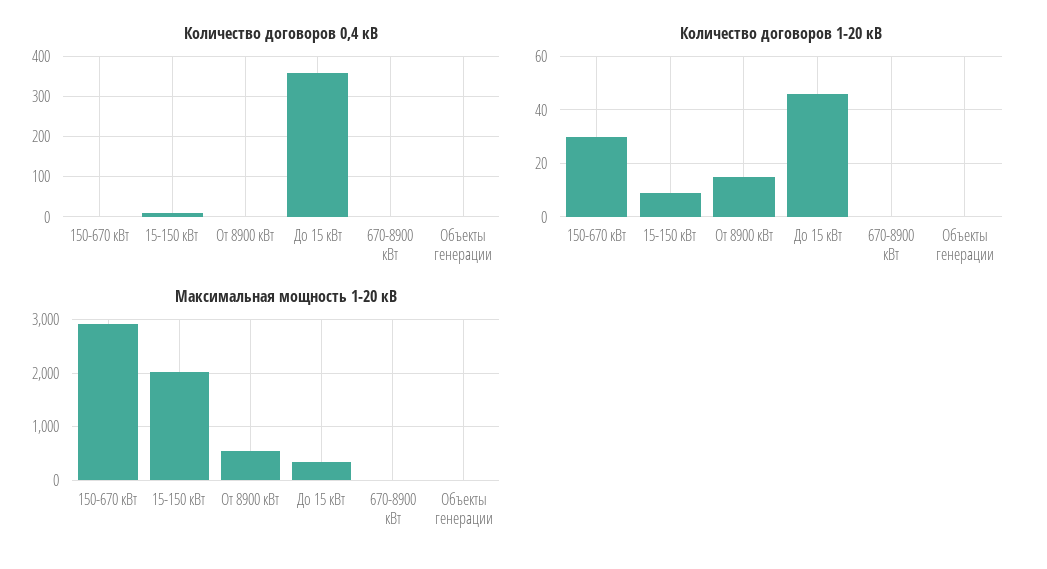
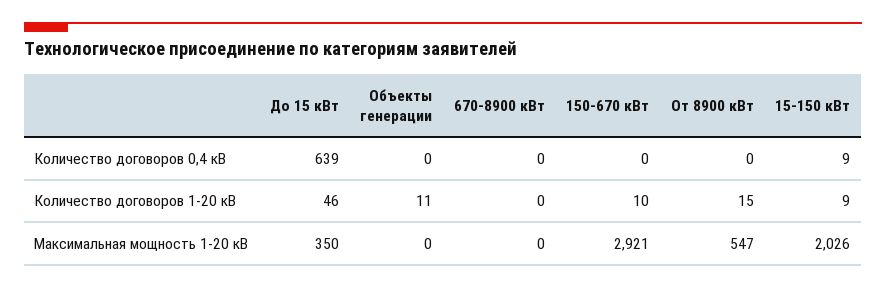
Количество договоров 0,4 кВ, До 15 кВт: 360 -> 639
Количество договоров 1-20 кВ, 150-670 кВт: 30 -> 10
Количество договоров 1-20 кВ, Объекты генерации: 0 -> 11

